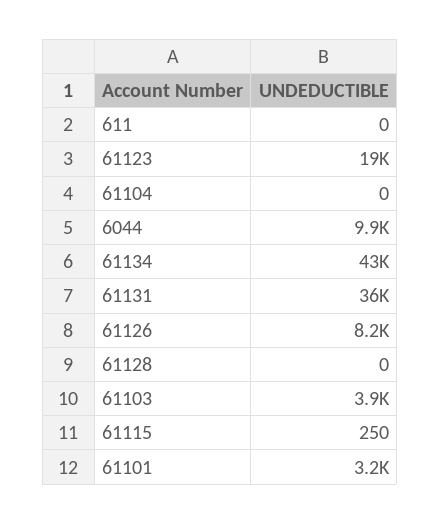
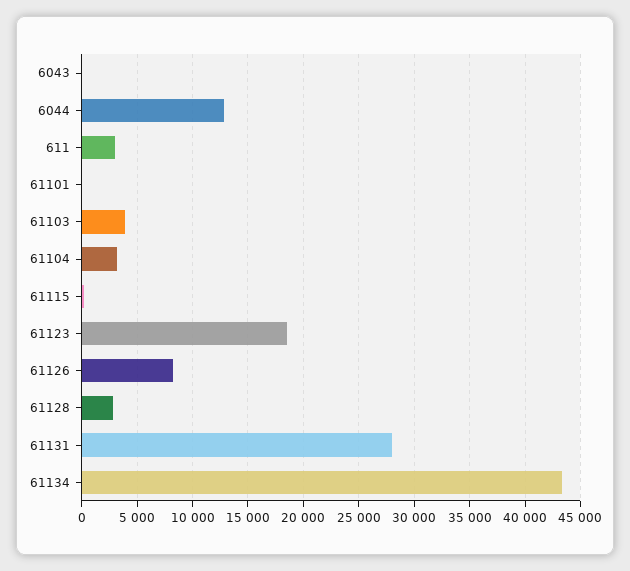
611: 0 -> 3000
61104: 0 -> 3000
6044: 9900 -> 13000
61131: 36000 -> 28000
61128: 0 -> 3000
61101: 3200 -> 0
6043: none -> 0

